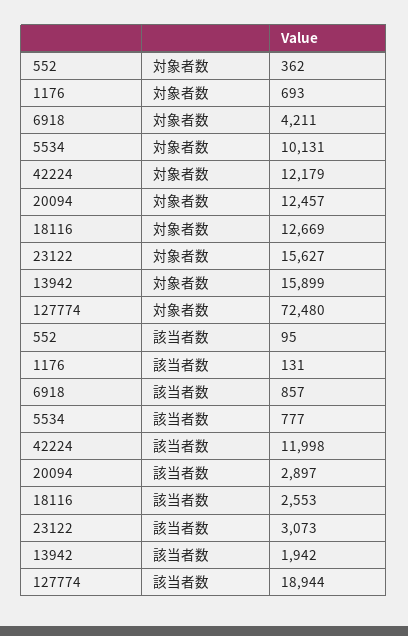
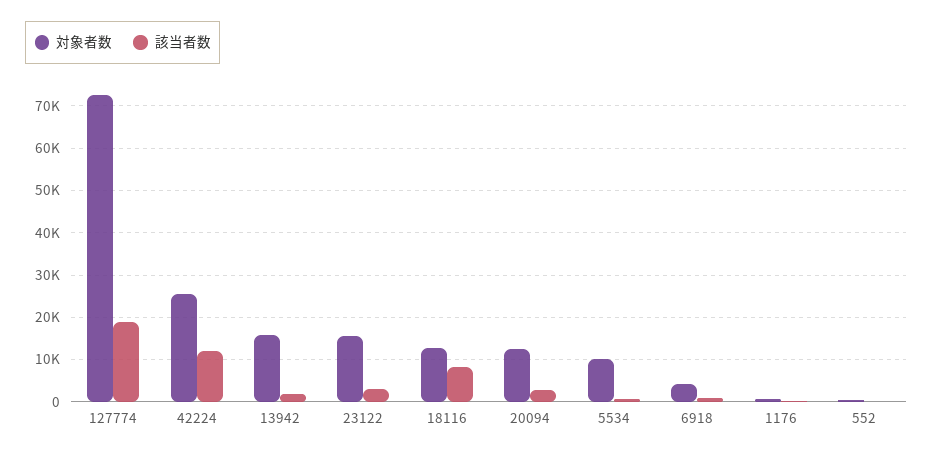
対象者数, 42224: 12179 -> 26000
該当者数, 18116: 2553 -> 8000

